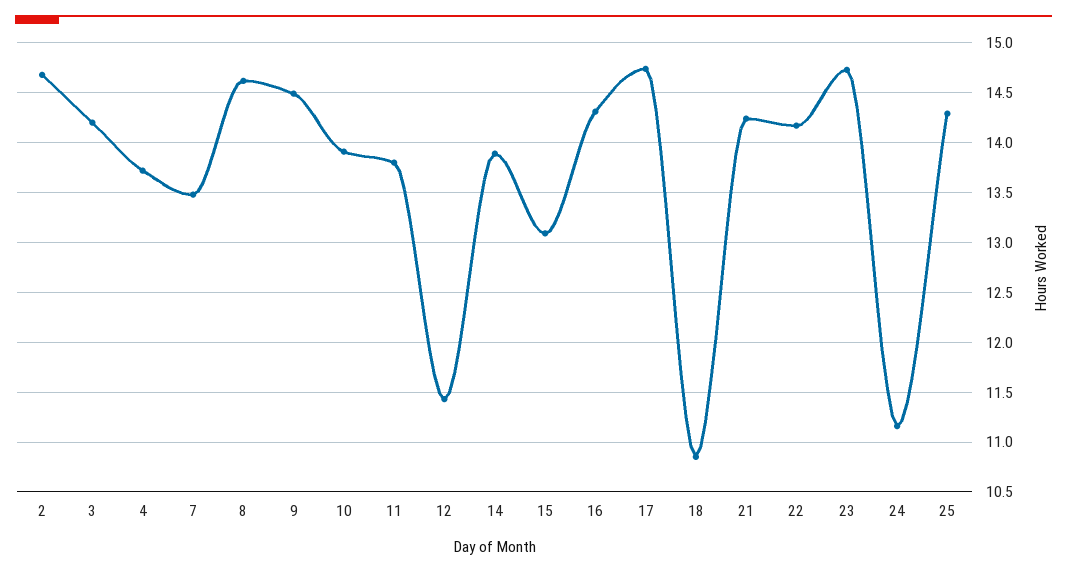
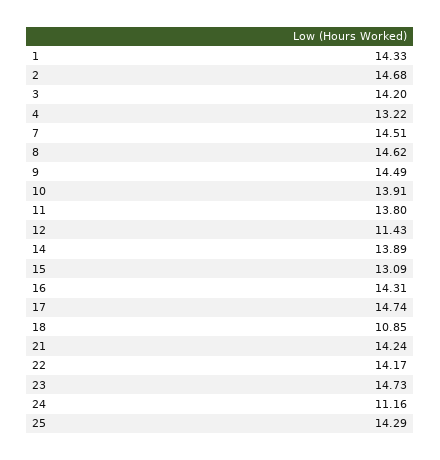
4: 13.7 -> 13.22
7: 13.5 -> 14.51
1: none -> 14.33

